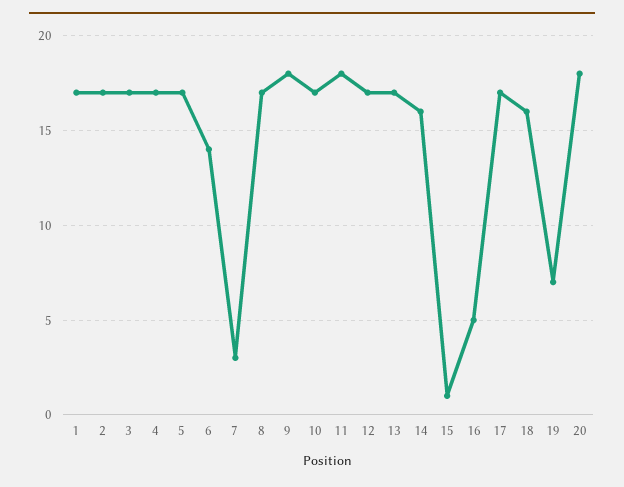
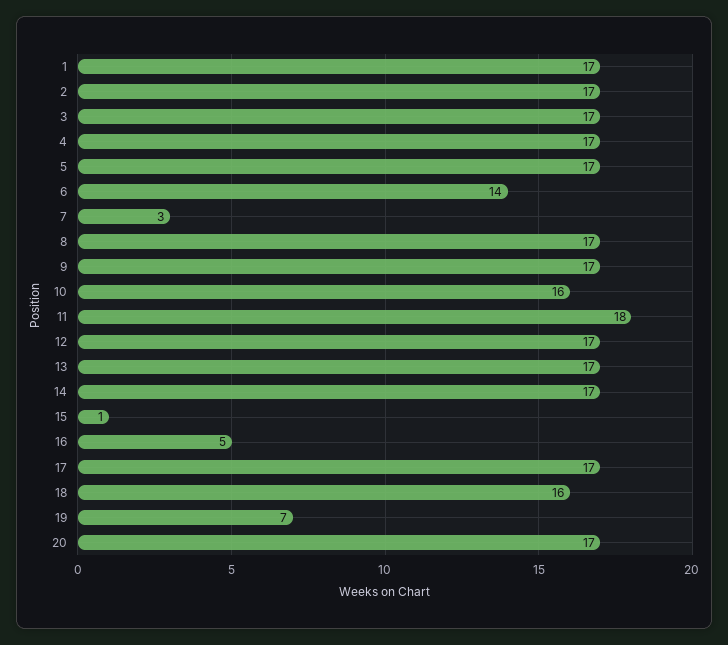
9: 18 -> 17
10: 17 -> 16
14: 16 -> 17
20: 18 -> 17

